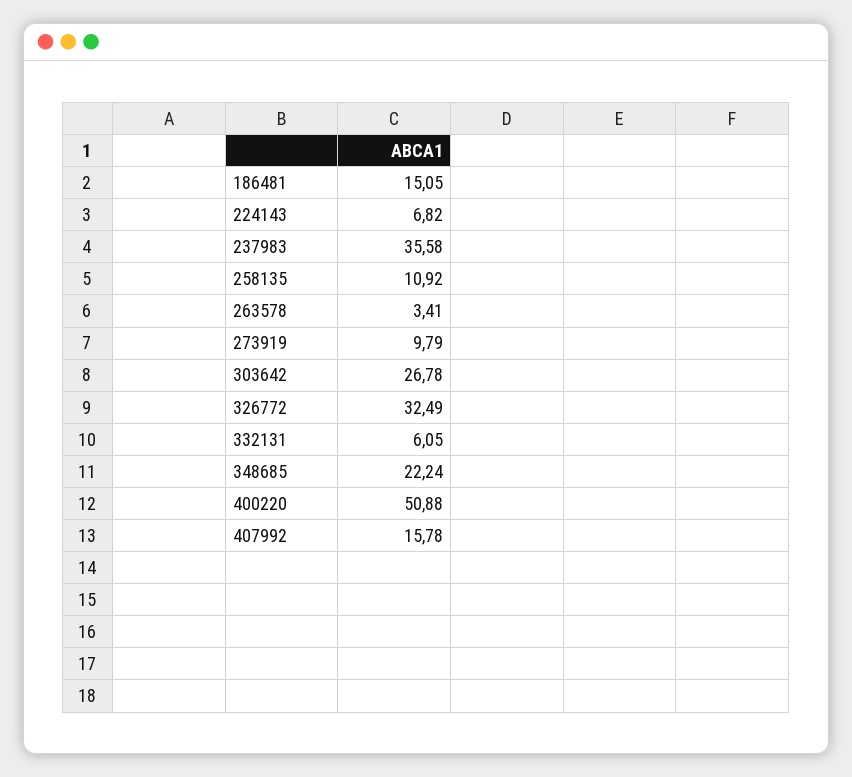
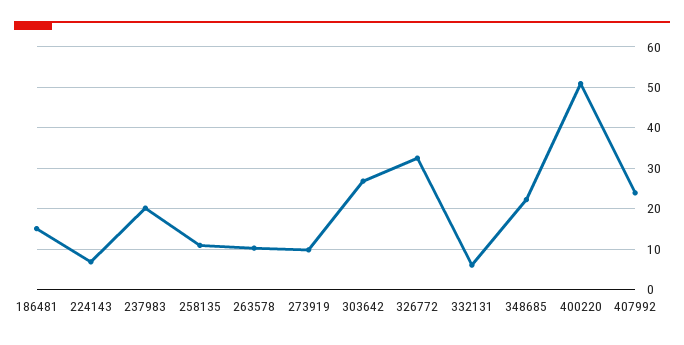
237983: 35.58 -> 20
263578: 3.41 -> 10
407992: 15.78 -> 24

